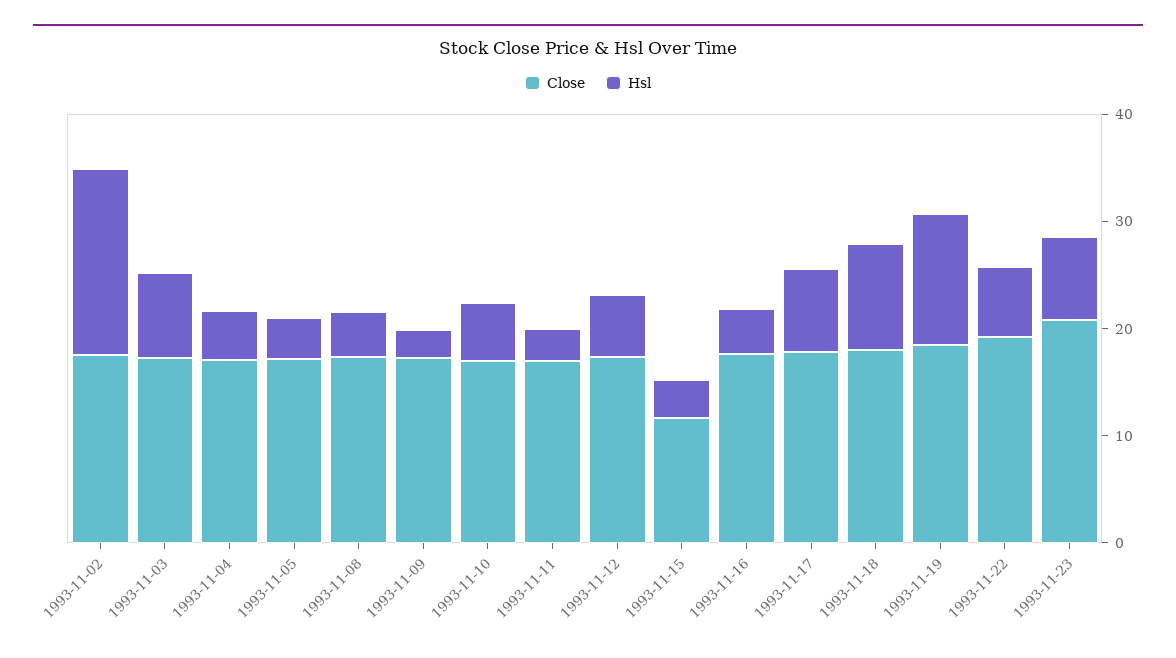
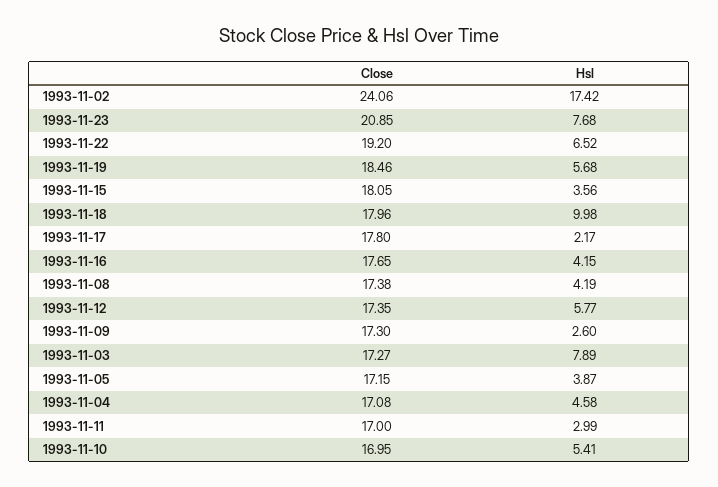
Close, 1993-11-02: 18 -> 24.06
Close, 1993-11-15: 12 -> 18.05
Hsl, 1993-11-17: 8 -> 2.17
Hsl, 1993-11-19: 12 -> 5.68

